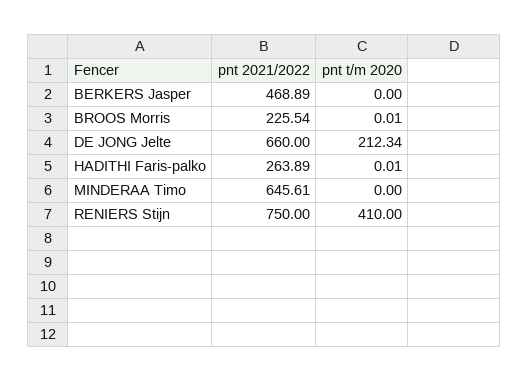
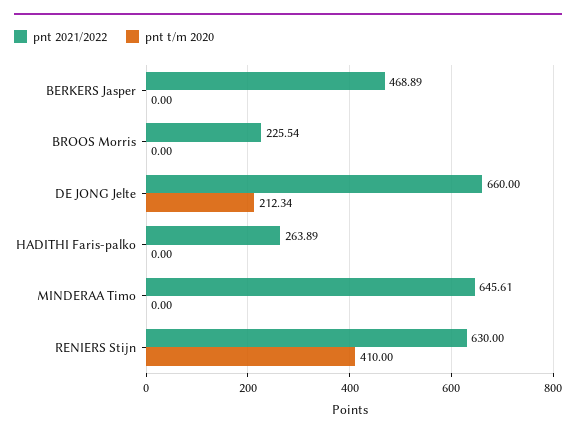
pnt t/m 2020, BROOS Morris: 0.01 -> 0
pnt t/m 2020, HADITHI Faris-palko: 0.01 -> 0
pnt 2021/2022, RENIERS Stijn: 750 -> 630

